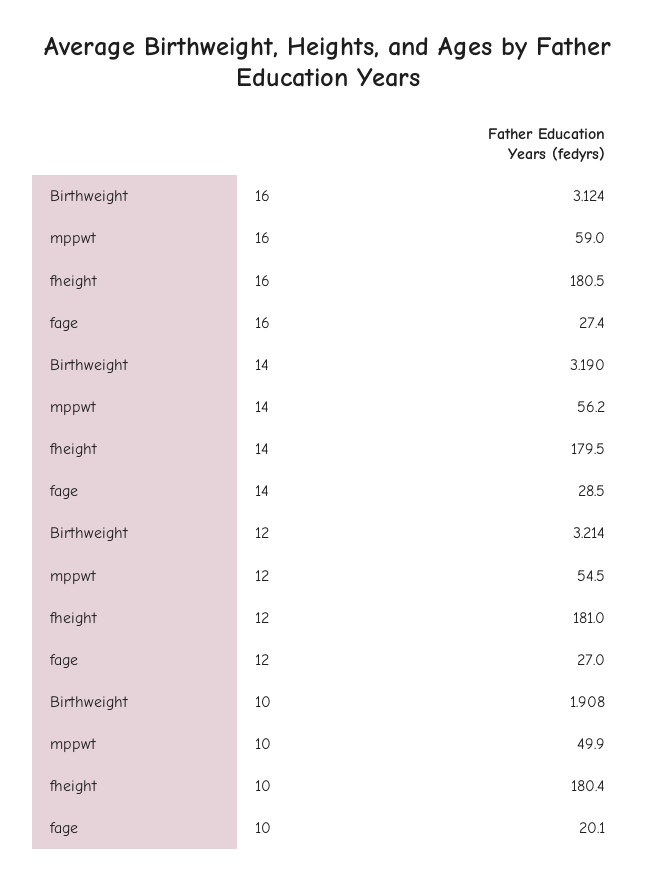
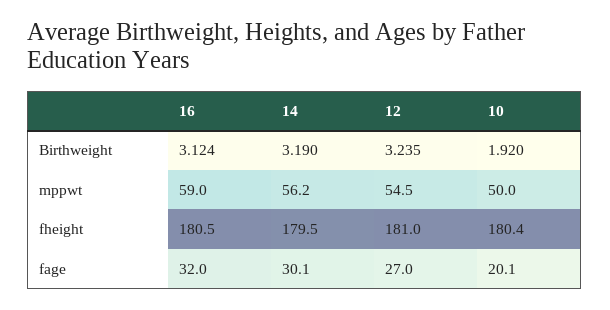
fage, 16: 27.4 -> 32
fage, 14: 28.5 -> 30.1
Birthweight, 12: 3.214 -> 3.235
Birthweight, 10: 1.908 -> 1.92
mppwt, 10: 49.9 -> 50

